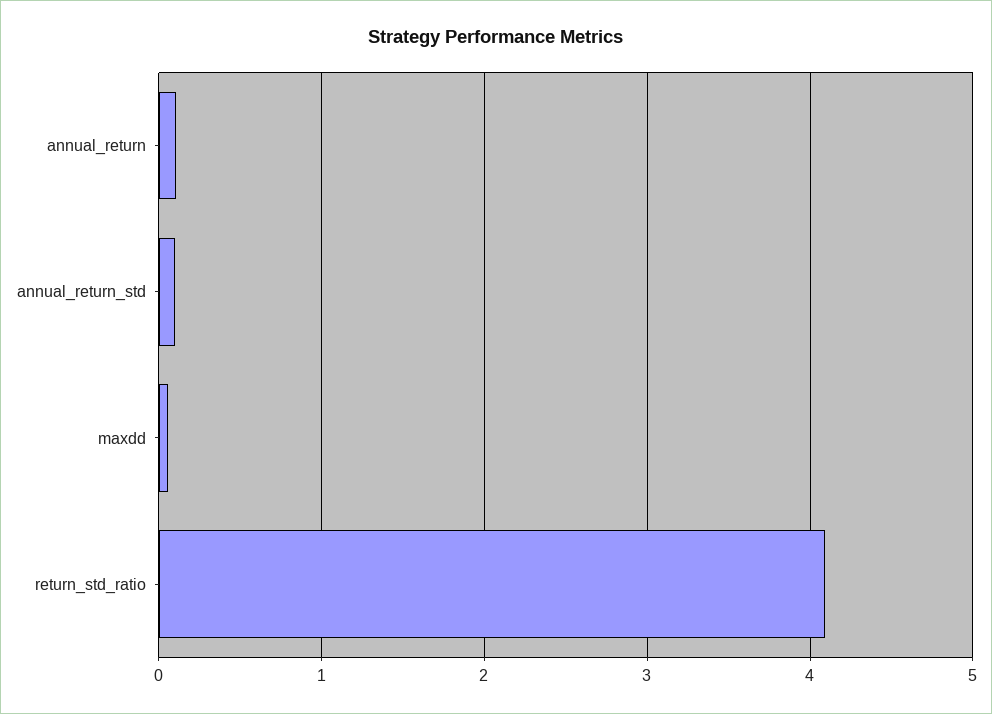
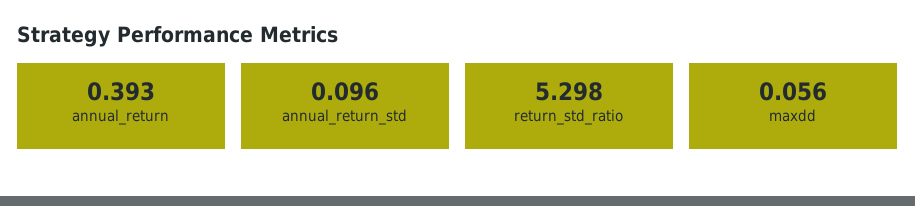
annual_return: 0.1 -> 0.393
return_std_ratio: 4.1 -> 5.298

